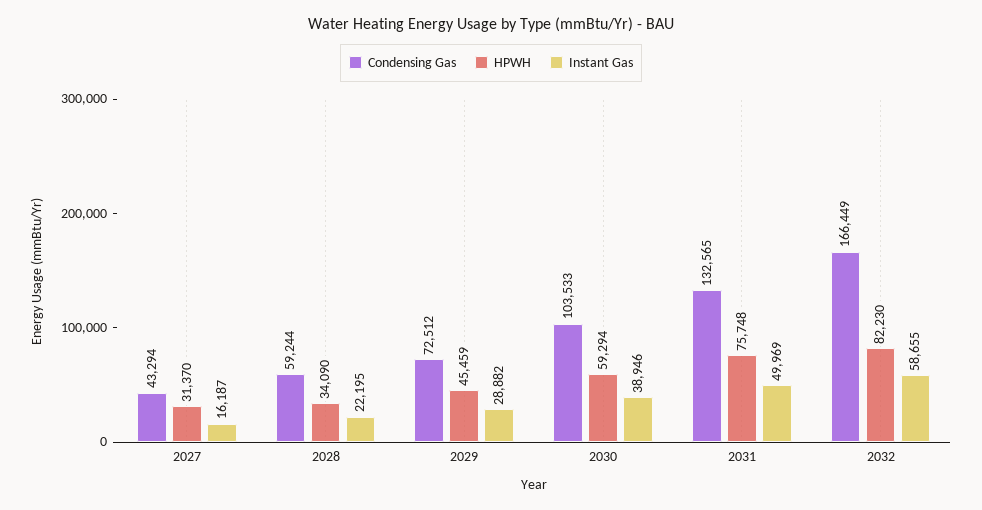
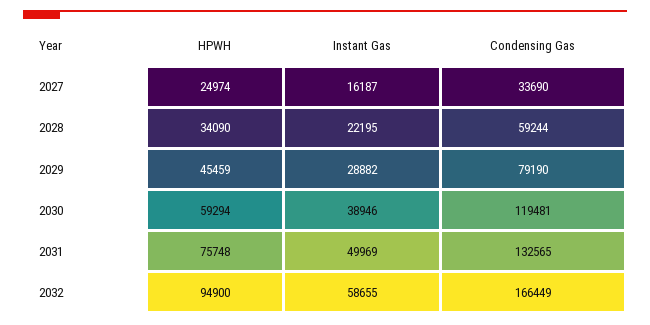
Condensing Gas, 2027: 43294 -> 33690
HPWH, 2027: 31370 -> 24974
Condensing Gas, 2029: 72512 -> 79190
Condensing Gas, 2030: 103533 -> 119481
HPWH, 2032: 82230 -> 94900

